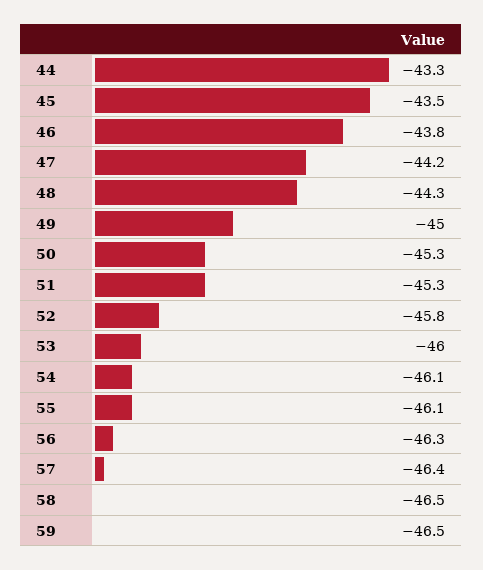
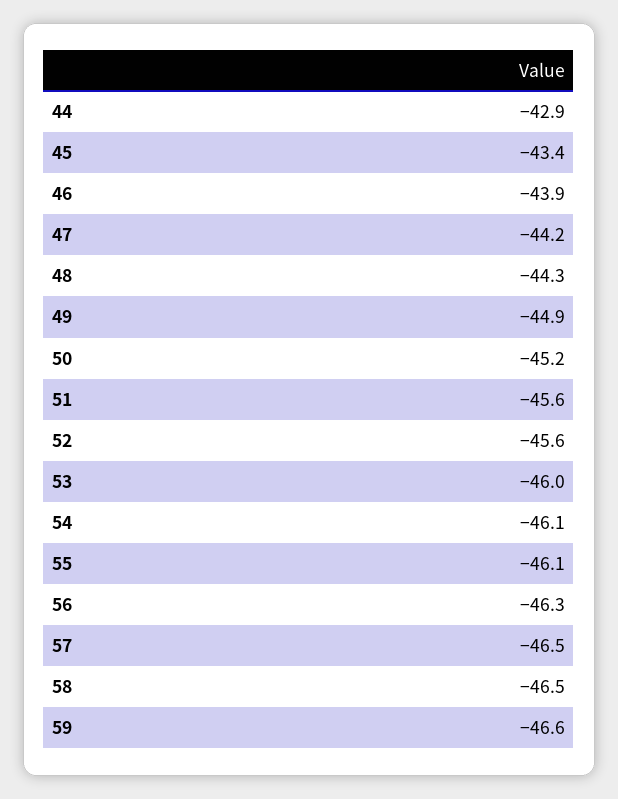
44: -43.3 -> -42.9
45: -43.5 -> -43.4
46: -43.8 -> -43.9
49: -45 -> -44.9
50: -45.3 -> -45.2
51: -45.3 -> -45.6
52: -45.8 -> -45.6
57: -46.4 -> -46.5
59: -46.5 -> -46.6

